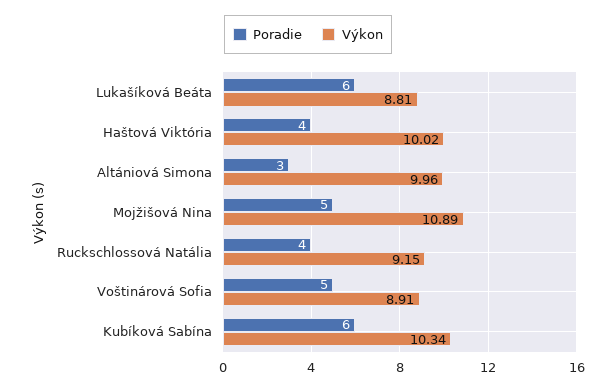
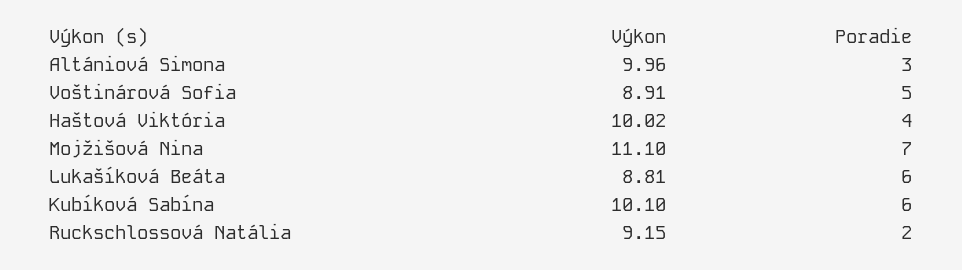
Poradie, Mojžišová Nina: 5 -> 7
Výkon, Mojžišová Nina: 10.89 -> 11.1
Poradie, Ruckschlossová Natália: 4 -> 2
Výkon, Kubíková Sabína: 10.34 -> 10.1

